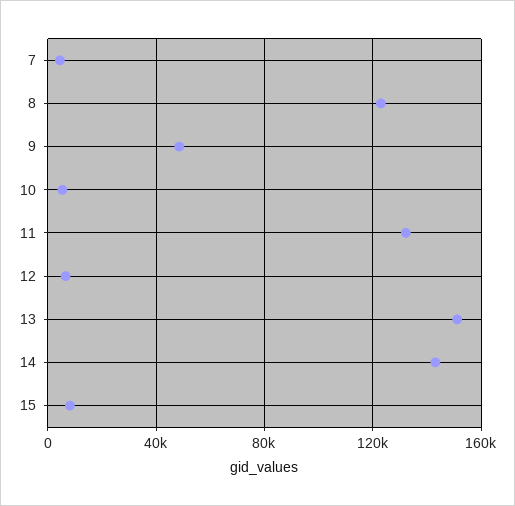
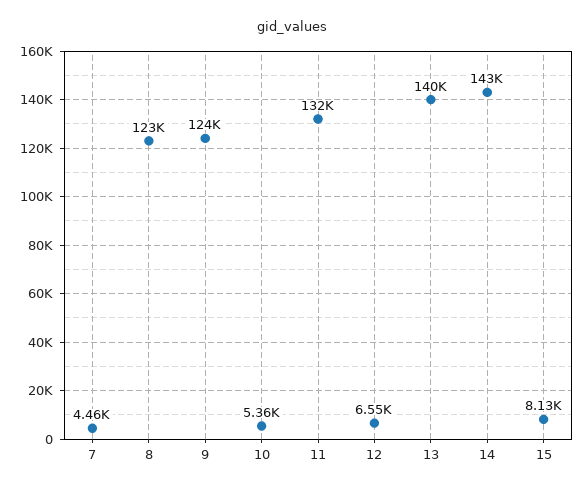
9: 50000 -> 124000
13: 150000 -> 140000

